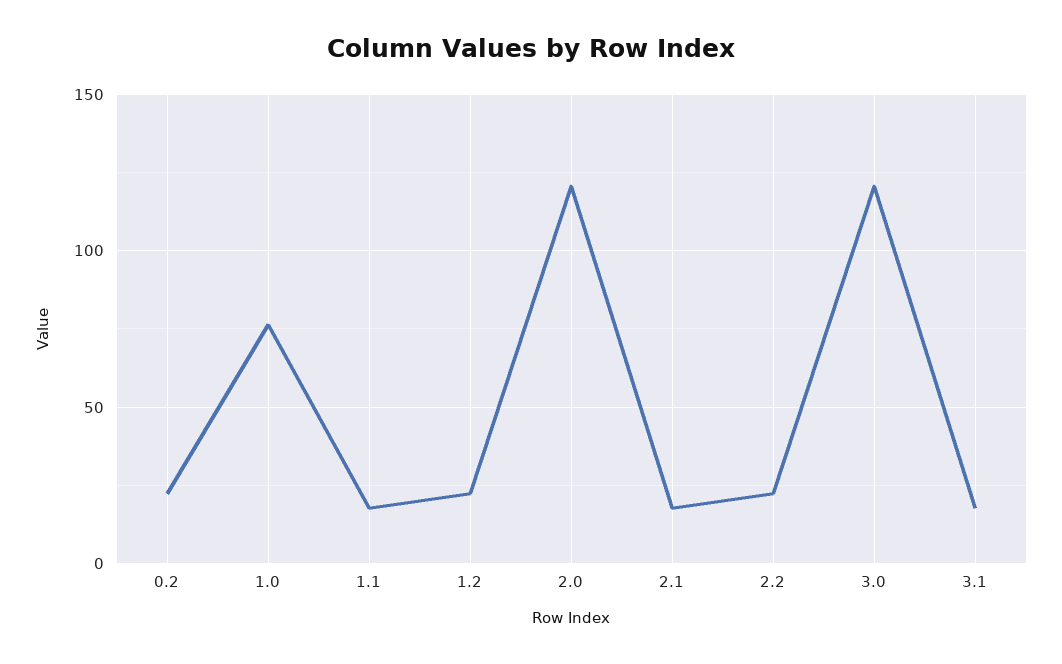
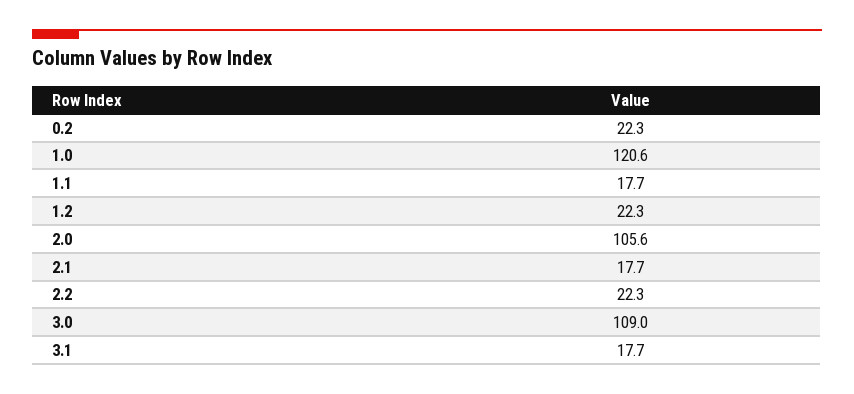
1.0: 75 -> 120.6
2.0: 120 -> 105.6
3.0: 120 -> 109

